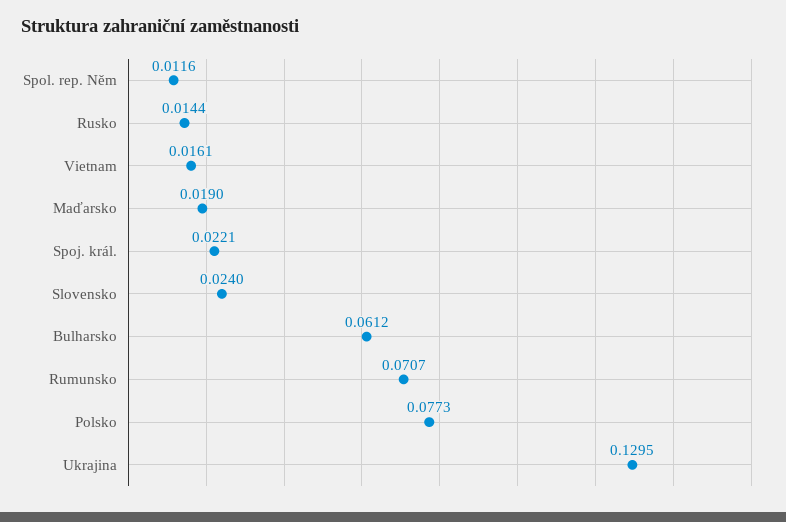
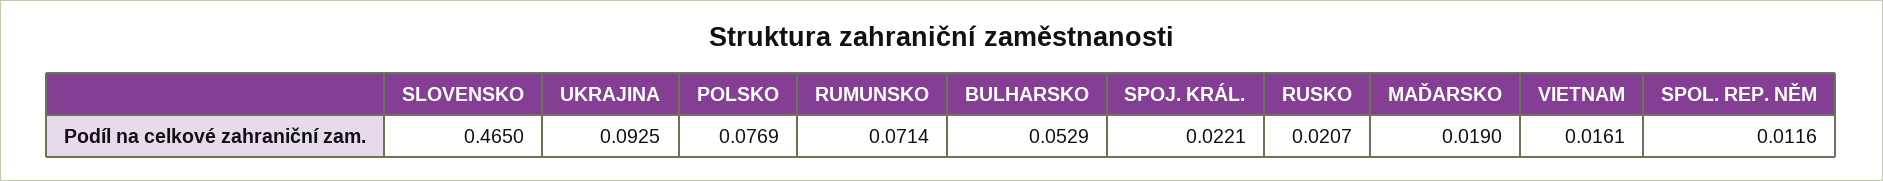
Rusko: 0.0144 -> 0.0207
Slovensko: 0.024 -> 0.465
Bulharsko: 0.0612 -> 0.0529
Rumunsko: 0.0707 -> 0.0714
Polsko: 0.0773 -> 0.0769
Ukrajina: 0.1295 -> 0.0925

